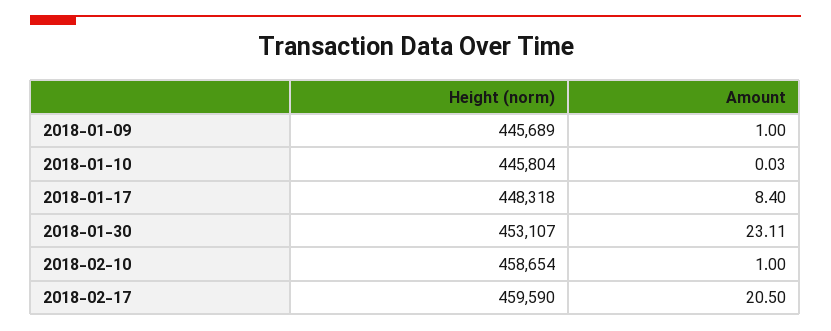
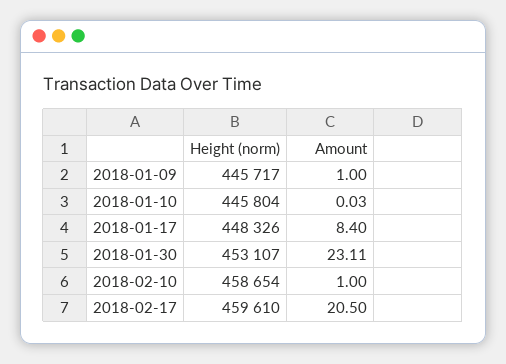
Height (norm), 2018-01-09: 445689 -> 445717
Height (norm), 2018-01-17: 448318 -> 448326
Height (norm), 2018-02-17: 459590 -> 459610

